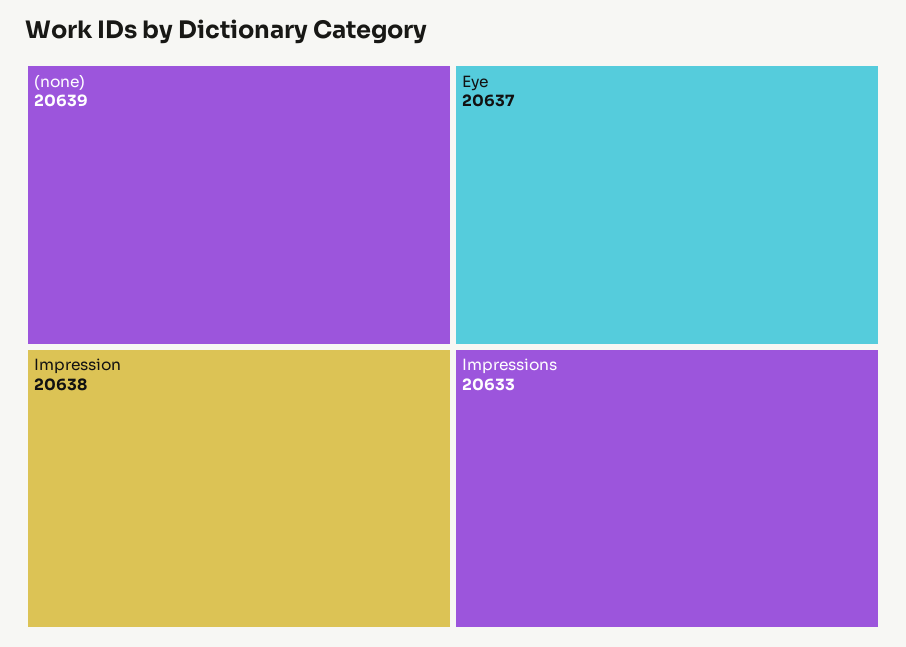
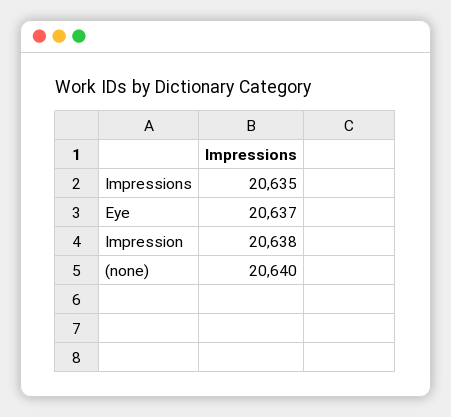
(none): 20639 -> 20640
Impressions: 20633 -> 20635

